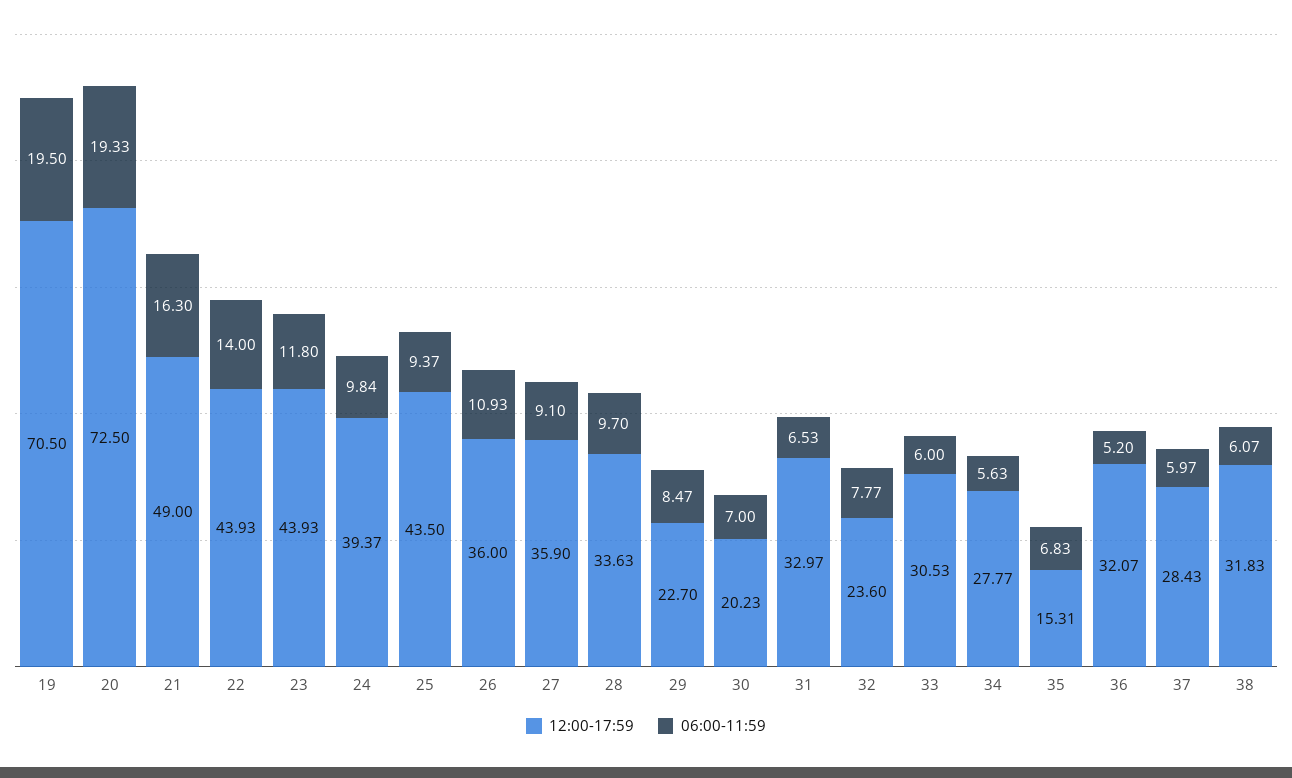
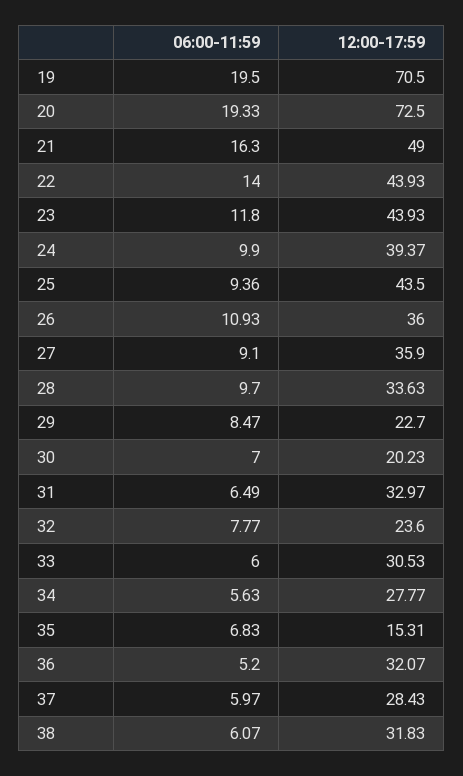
06:00-11:59, 24: 9.84 -> 9.9
06:00-11:59, 25: 9.37 -> 9.36
06:00-11:59, 31: 6.53 -> 6.49

